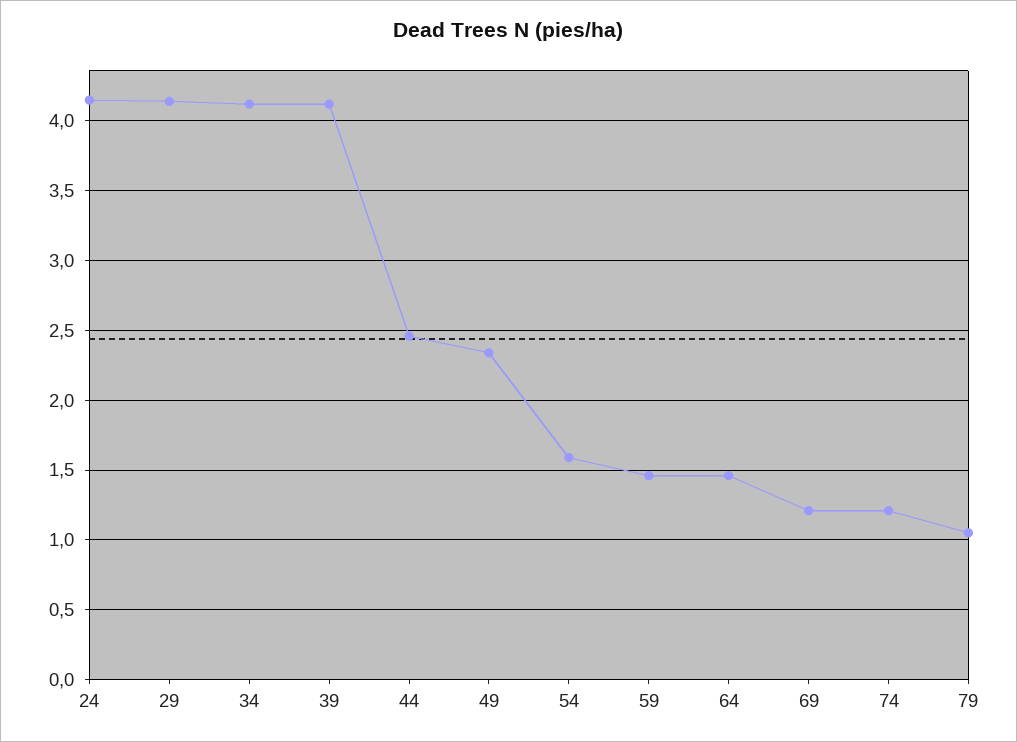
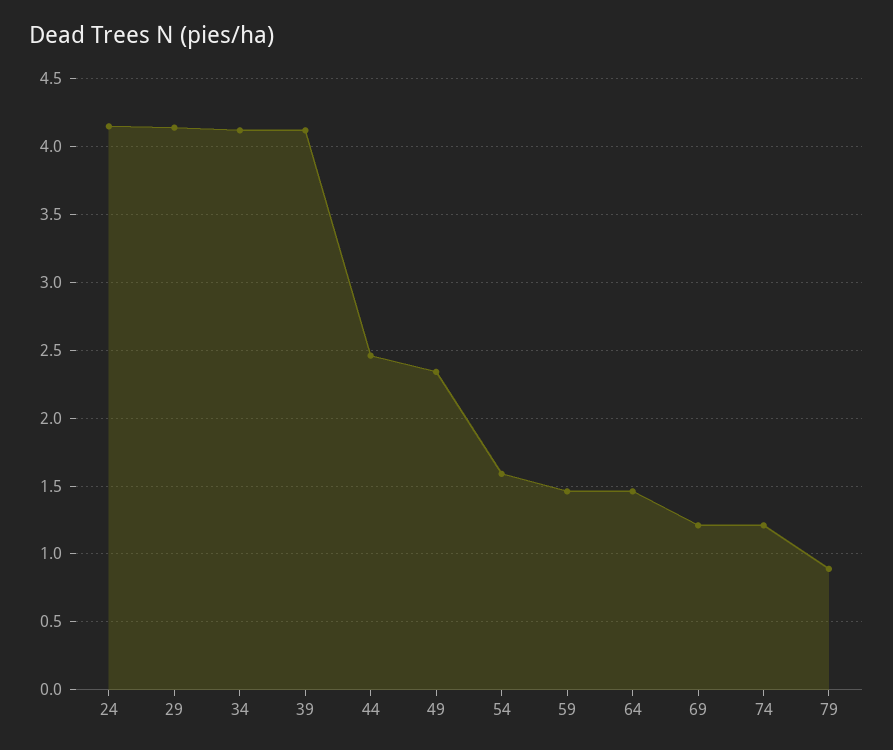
79: 1.05 -> 0.9

